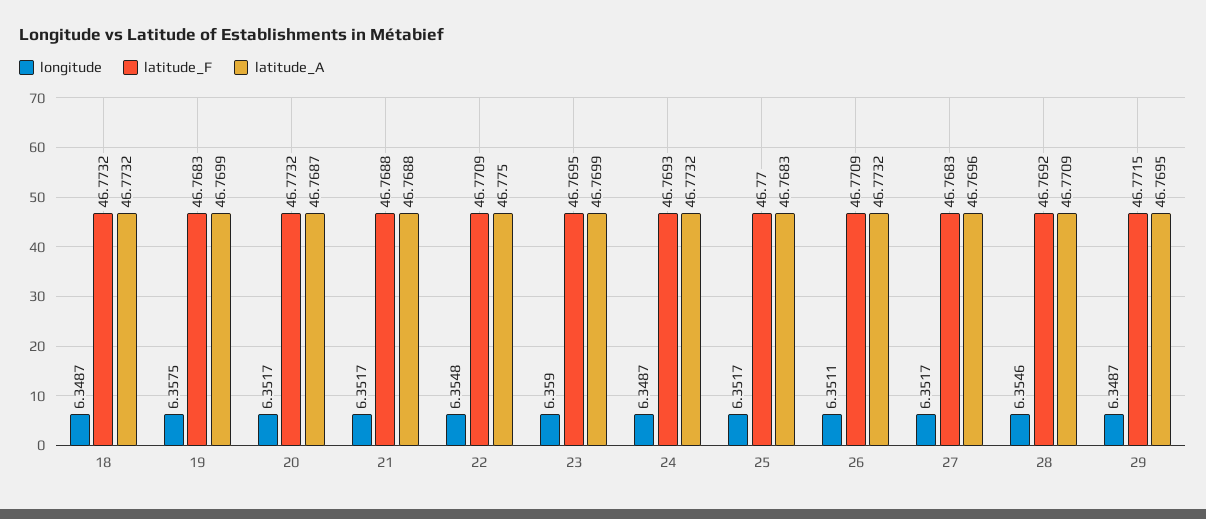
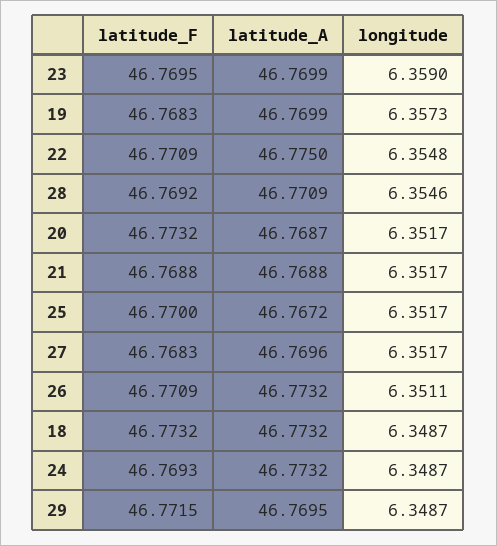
longitude, 19: 6.3575 -> 6.3573
latitude_A, 25: 46.7683 -> 46.7672

